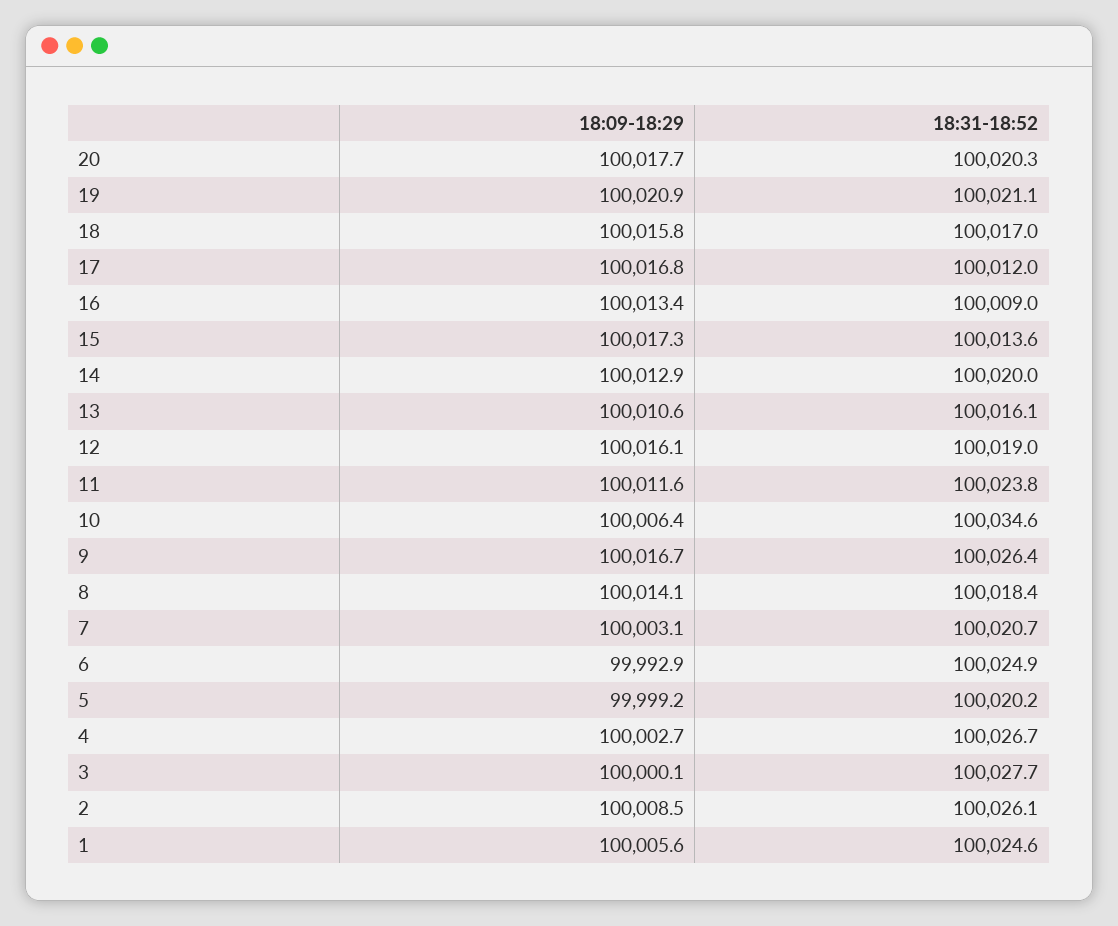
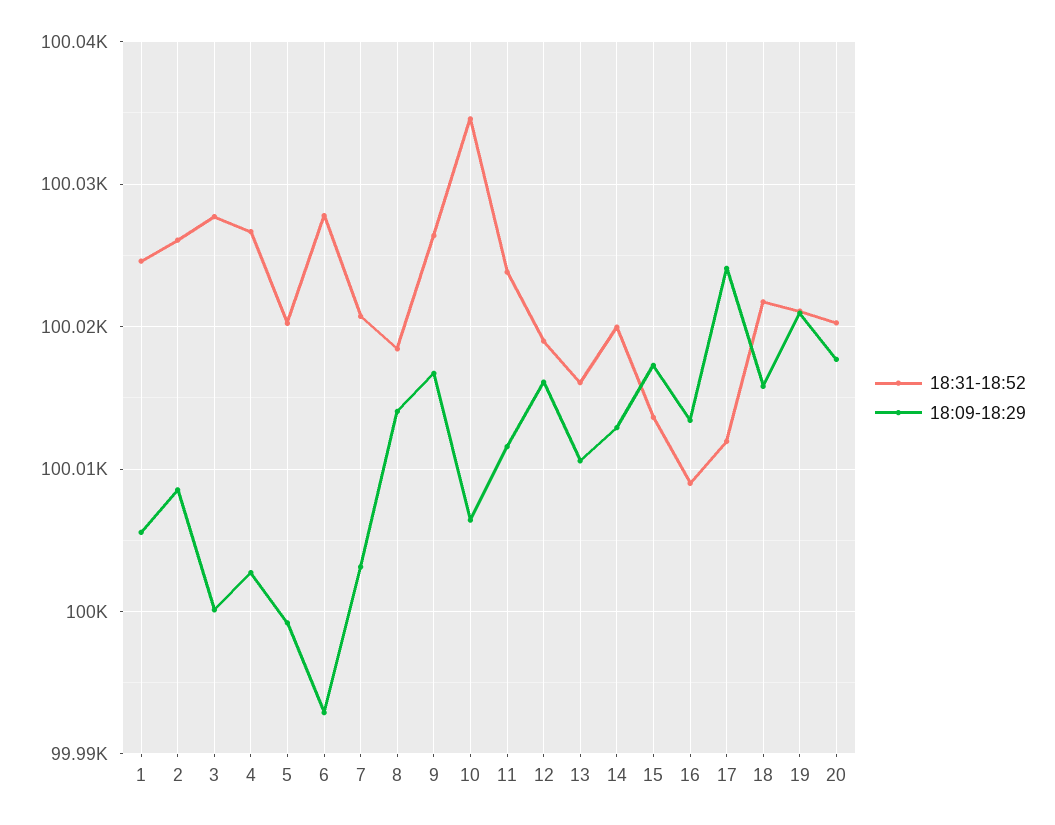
18:31-18:52, 18: 100017 -> 100022
18:09-18:29, 17: 100016.8 -> 100024
18:31-18:52, 6: 100024.9 -> 100028

